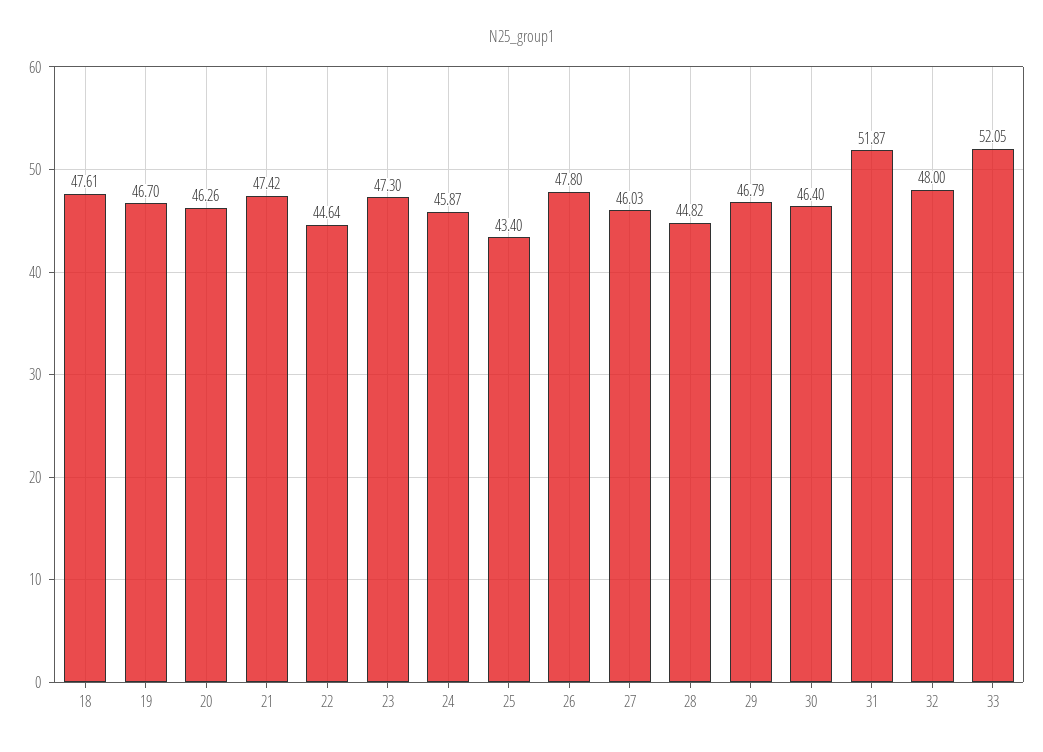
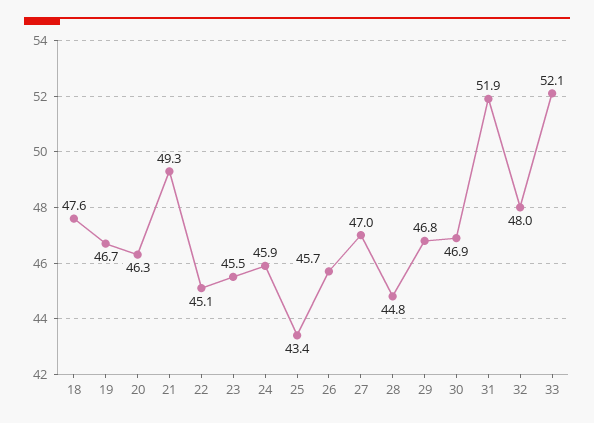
21: 47.42 -> 49.3
22: 44.64 -> 45.1
23: 47.3 -> 45.5
26: 47.8 -> 45.7
27: 46.03 -> 47
30: 46.4 -> 46.9

